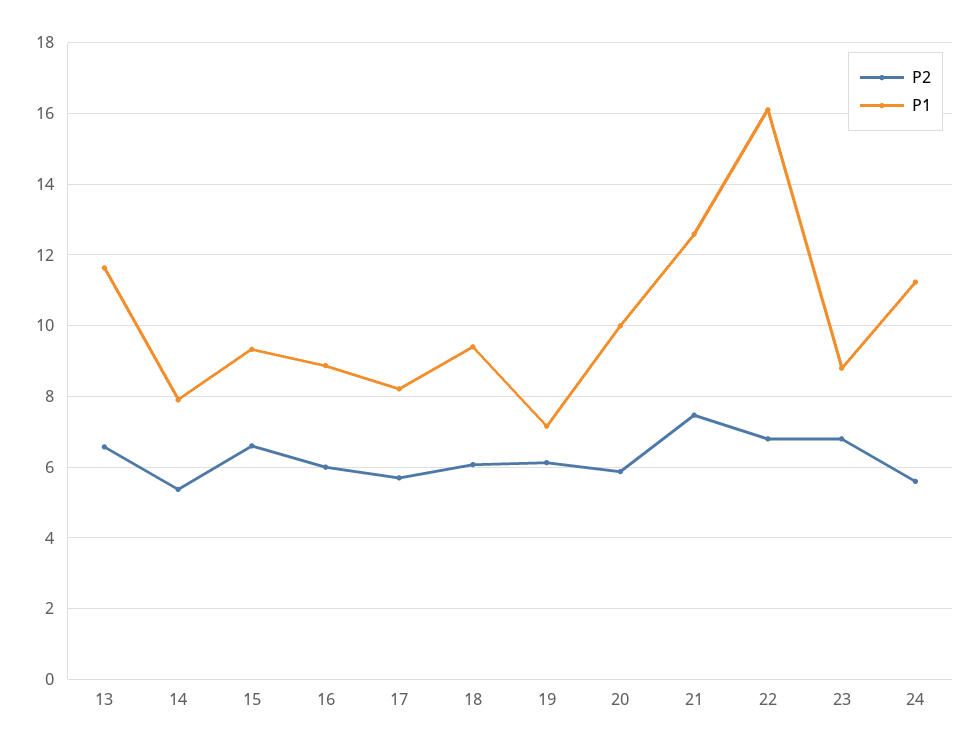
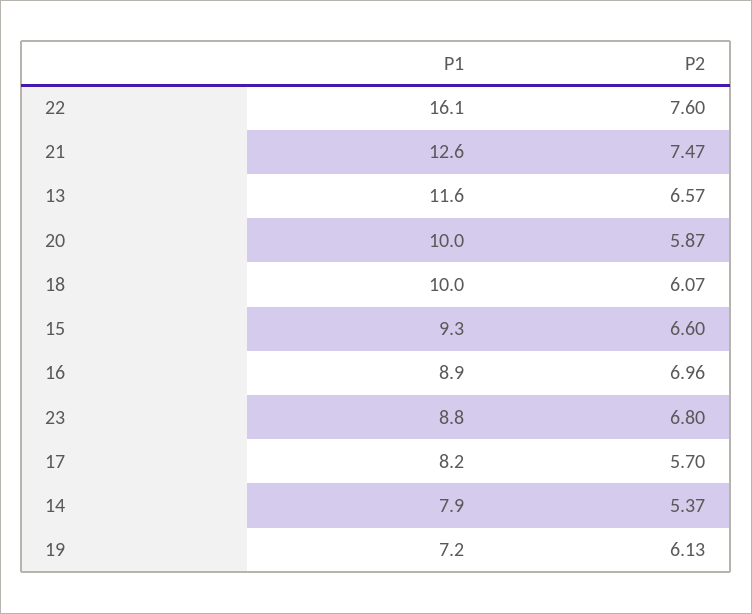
P2, 16: 6 -> 6.96
P1, 18: 9.4 -> 10
P2, 22: 6.8 -> 7.6
P2, 24: 5.6 -> none
P1, 24: 11.2 -> none

